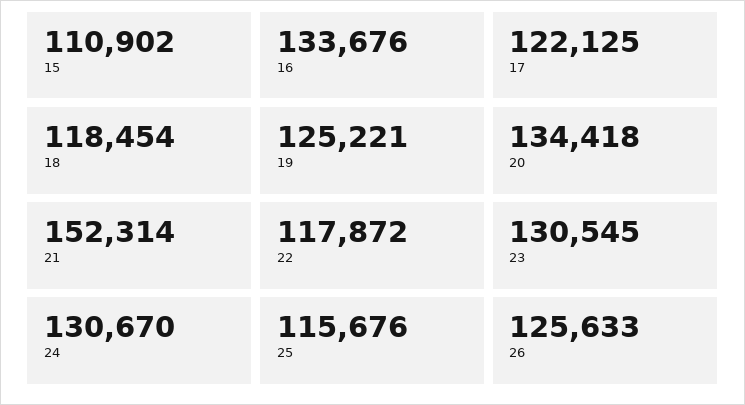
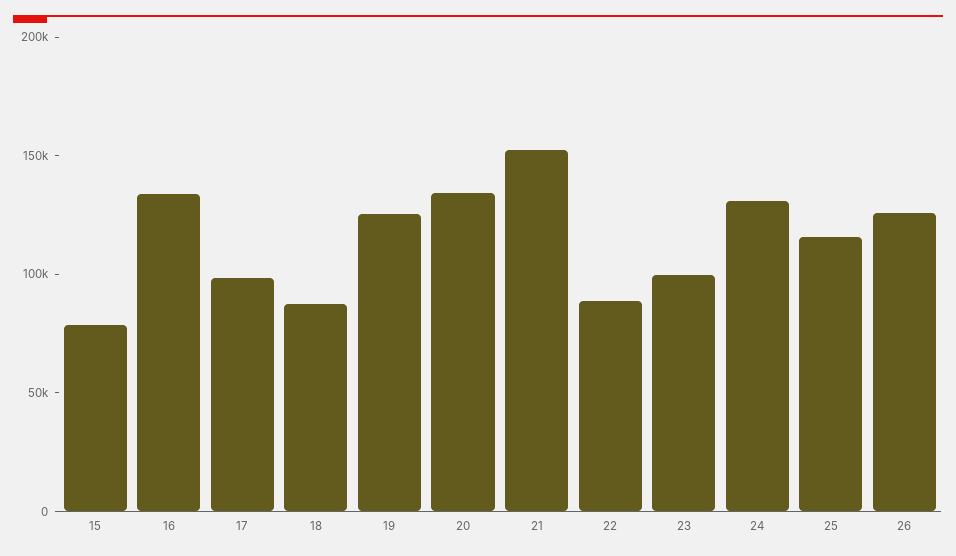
15: 110902 -> 80000
17: 122125 -> 100000
18: 118454 -> 90000
22: 117872 -> 90000
23: 130545 -> 100000

